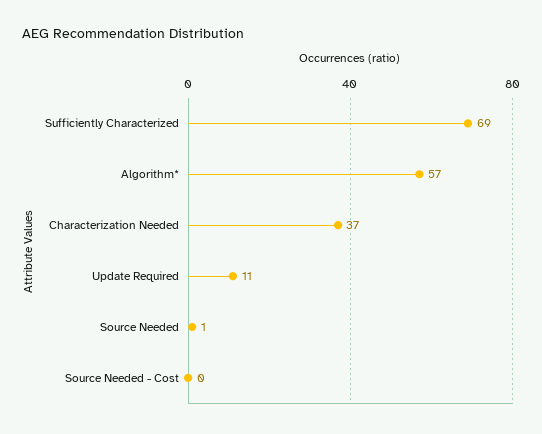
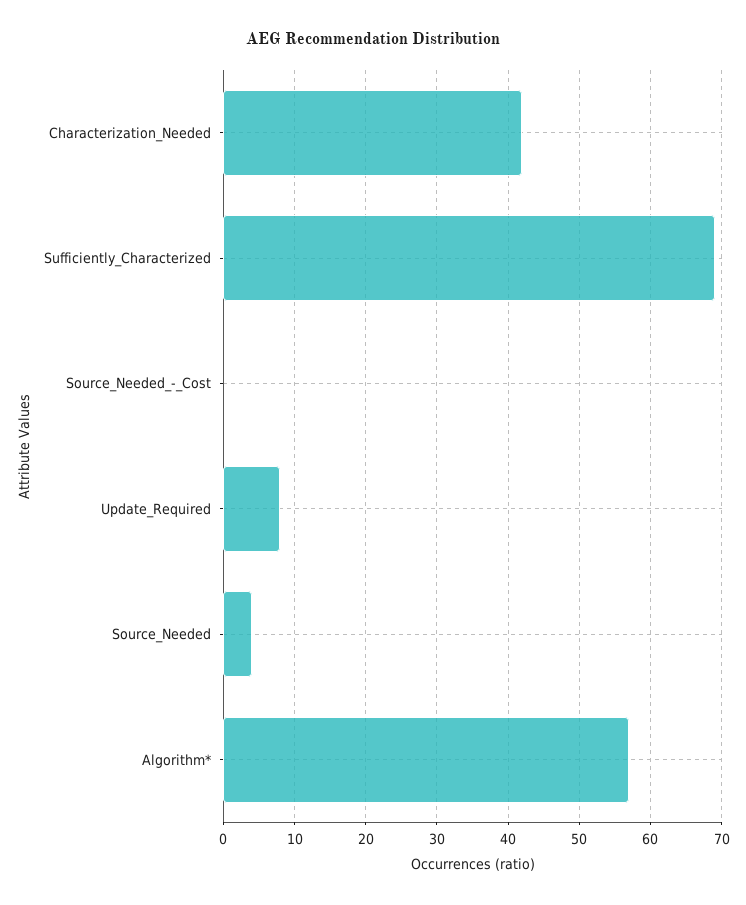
Characterization Needed: 37 -> 42
Update Required: 11 -> 8
Source Needed: 1 -> 4

